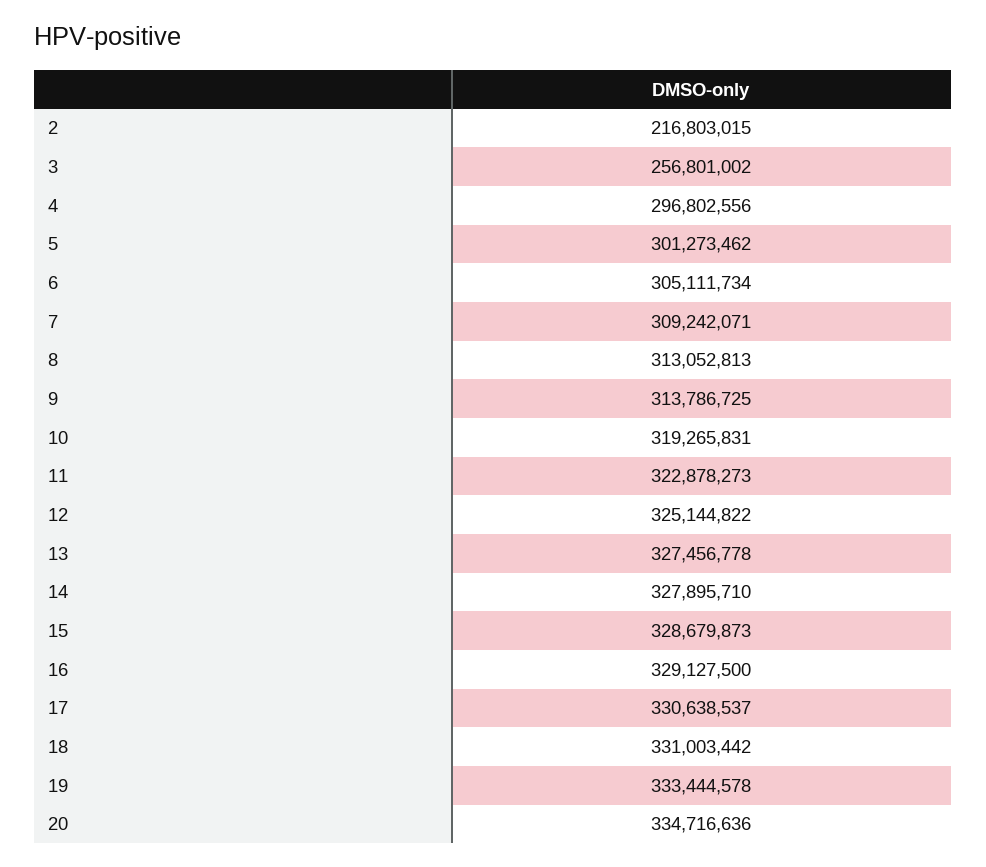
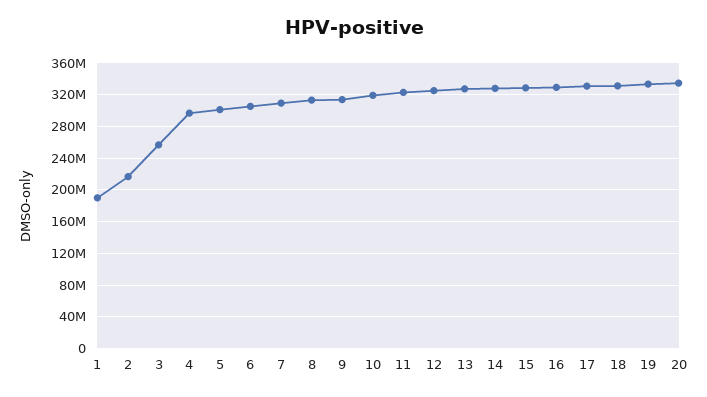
1: none -> 190000000

